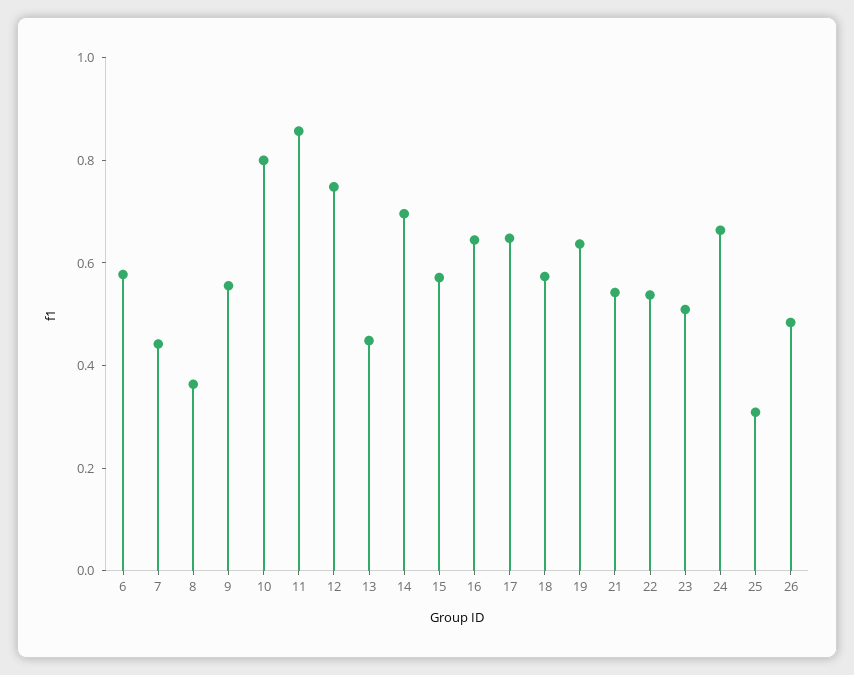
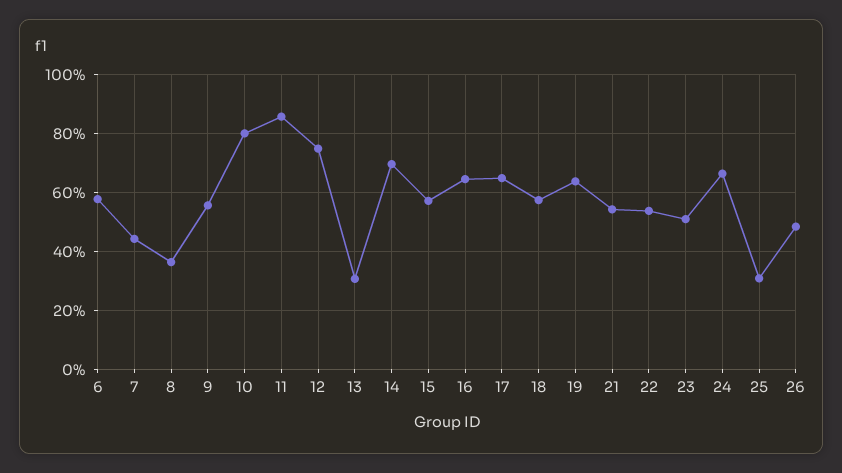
13: 0.45 -> 0.3

